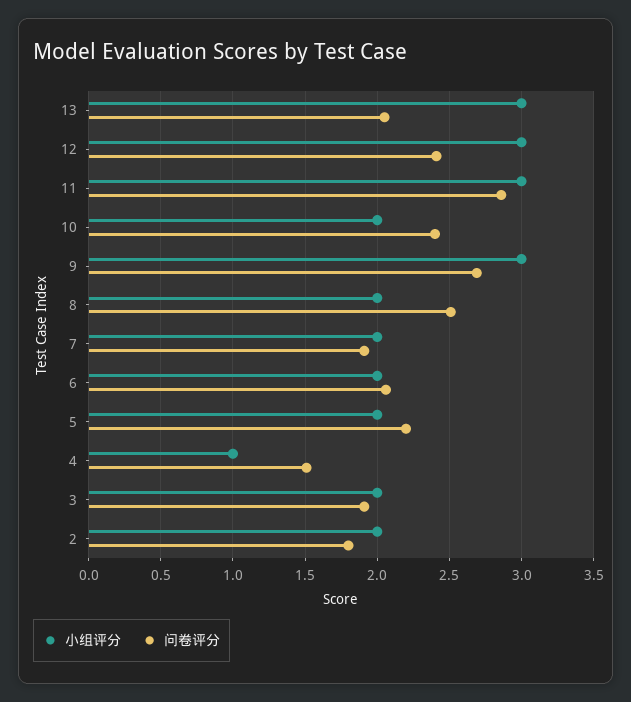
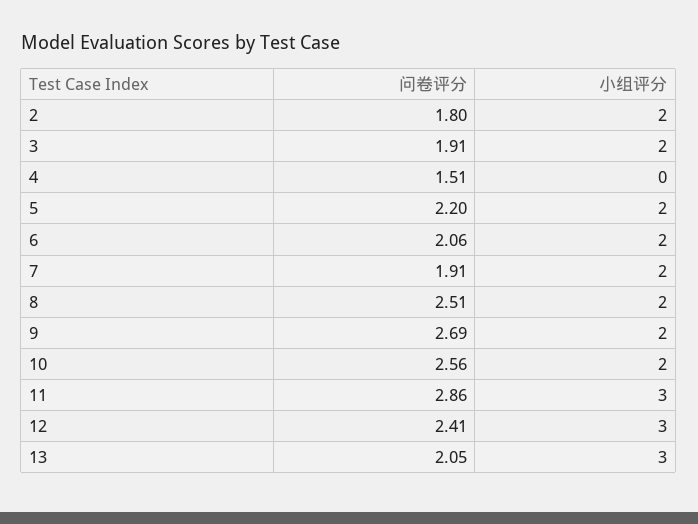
问卷评分, 10: 2.4 -> 2.56
小组评分, 9: 3 -> 2
小组评分, 4: 1 -> 0

